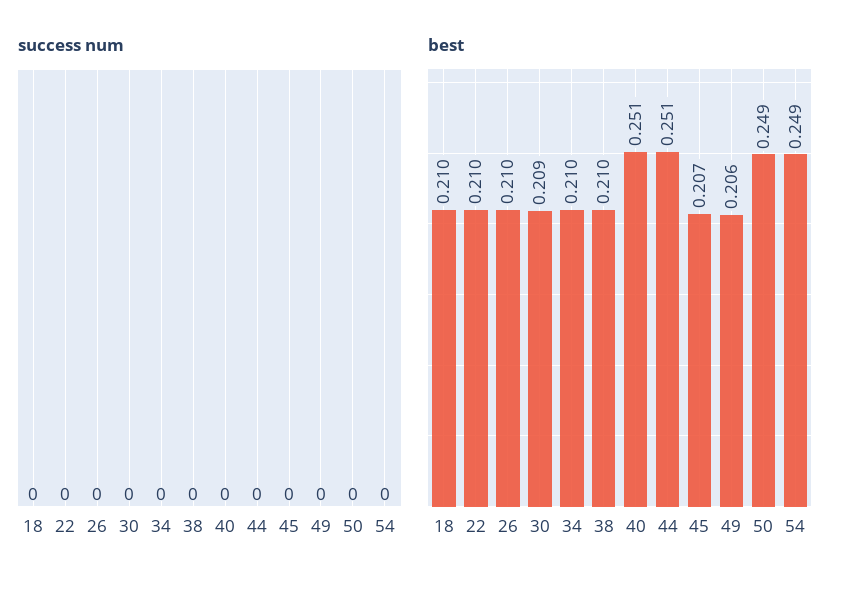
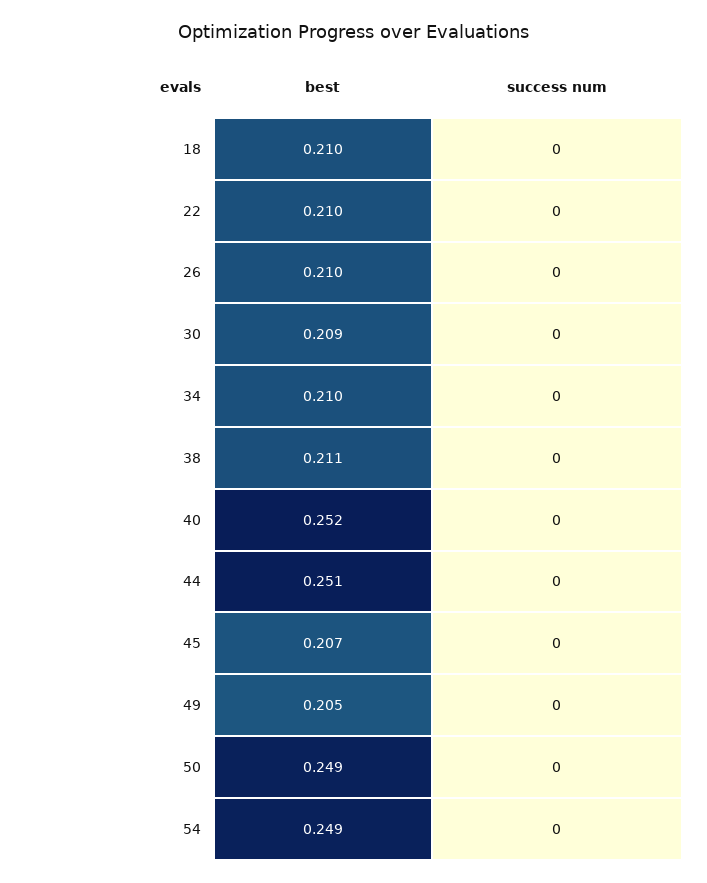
best, 38: 0.21 -> 0.211
best, 40: 0.251 -> 0.252
best, 49: 0.206 -> 0.205

